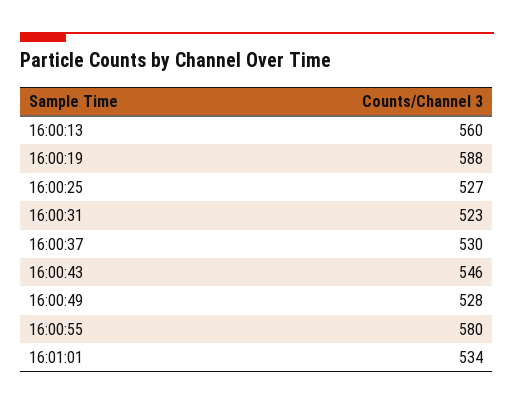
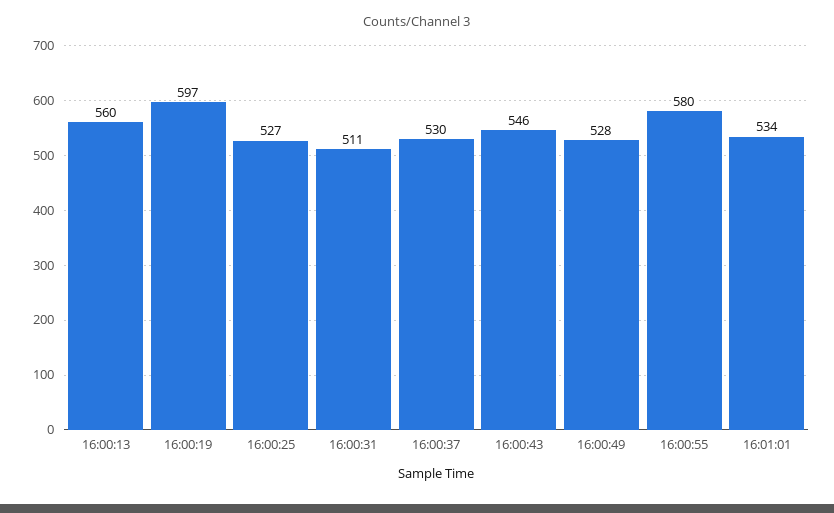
16:00:19: 588 -> 597
16:00:31: 523 -> 511

